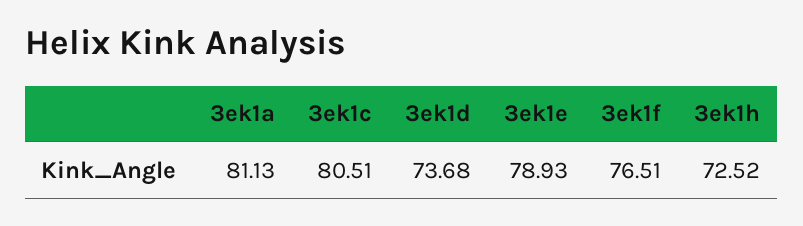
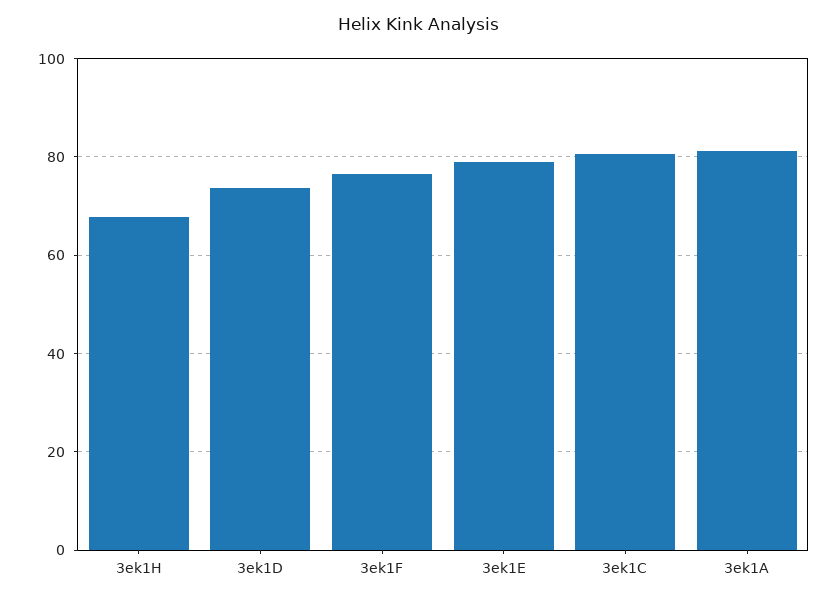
3ek1h: 72.52 -> 68

